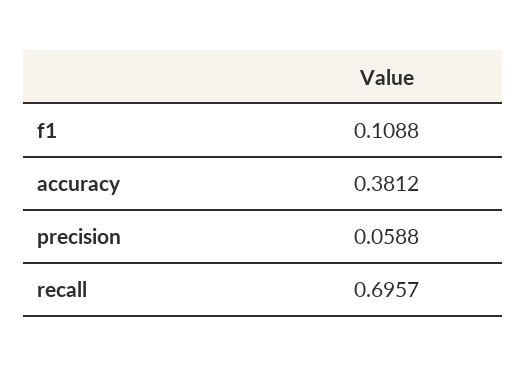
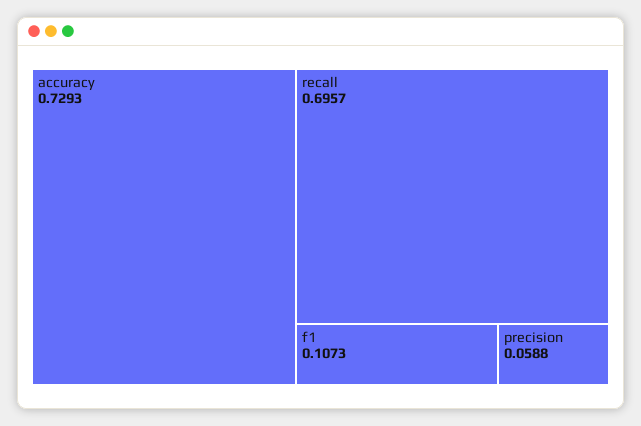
f1: 0.1088 -> 0.1073
accuracy: 0.3812 -> 0.7293

